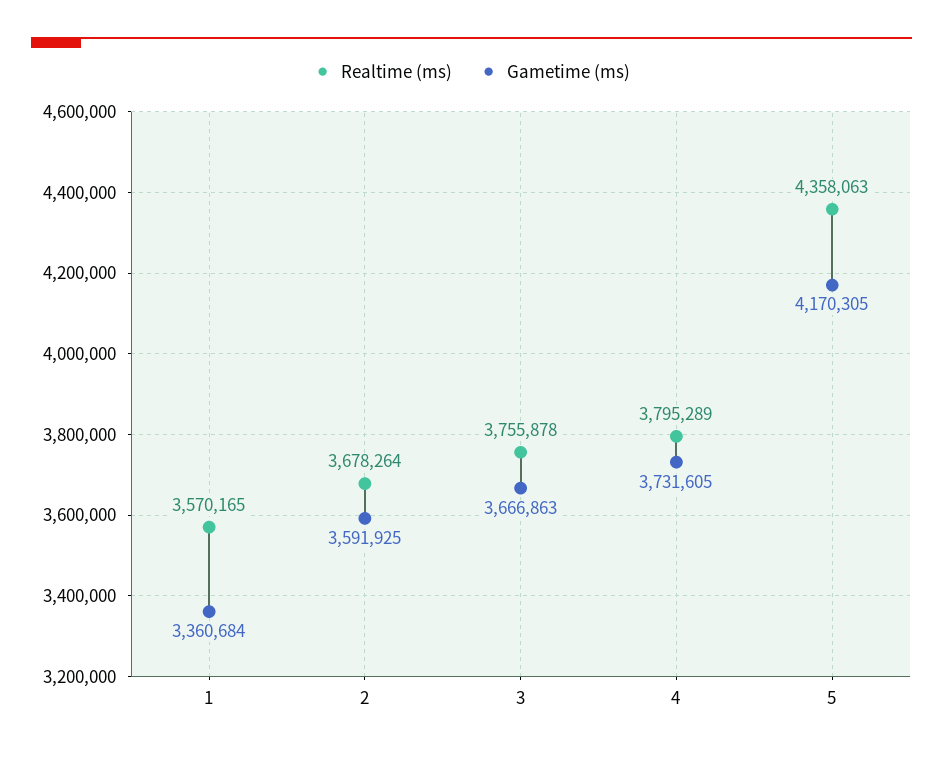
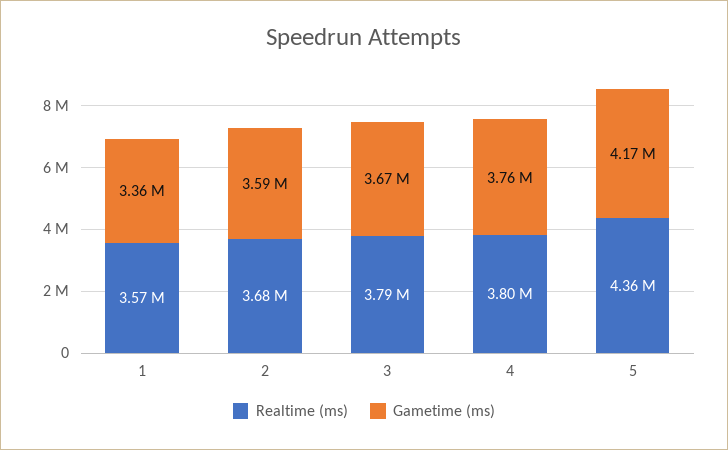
Realtime (ms), 3: 3755878 -> 3790000
Gametime (ms), 4: 3731605 -> 3760000

